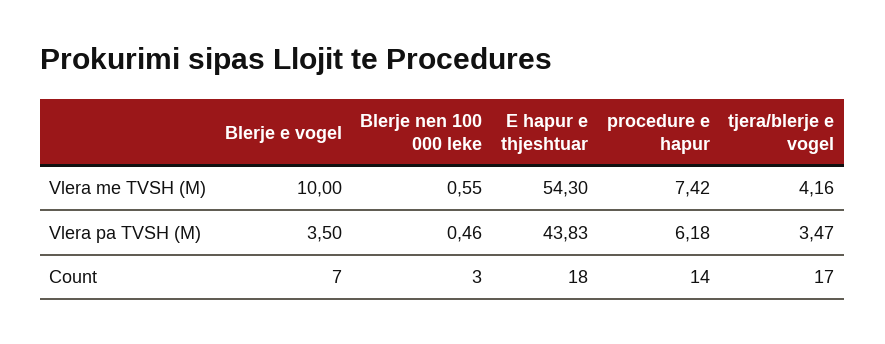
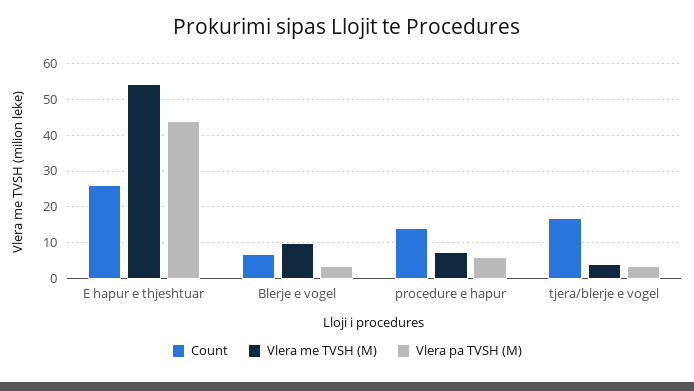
Vlera me TVSH (M), Blerje nen 100 000 leke: 0.55 -> none
Vlera pa TVSH (M), Blerje nen 100 000 leke: 0.46 -> none
Count, Blerje nen 100 000 leke: 3 -> none
Count, E hapur e thjeshtuar: 18 -> 26

